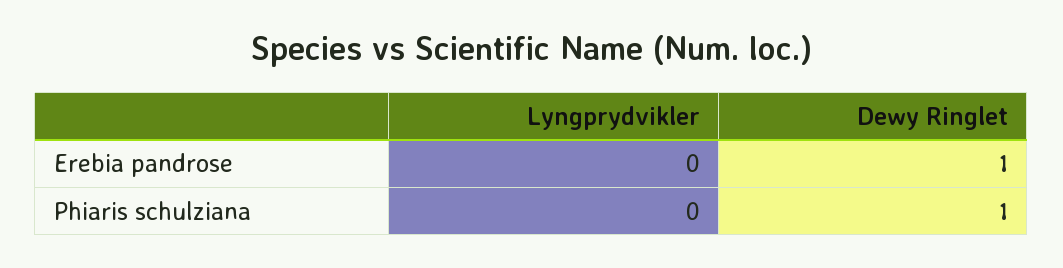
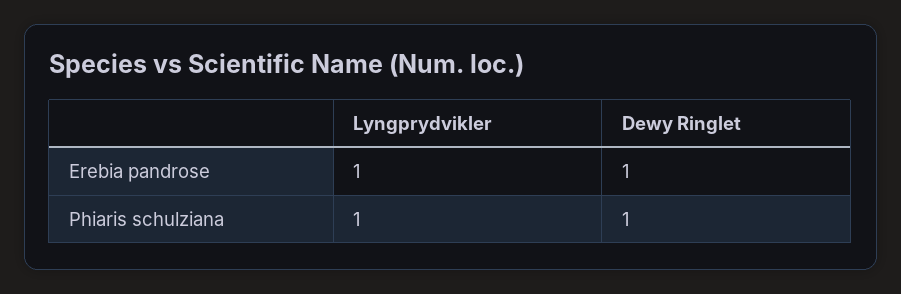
Lyngprydvikler, Erebia pandrose: 0 -> 1
Lyngprydvikler, Phiaris schulziana: 0 -> 1

